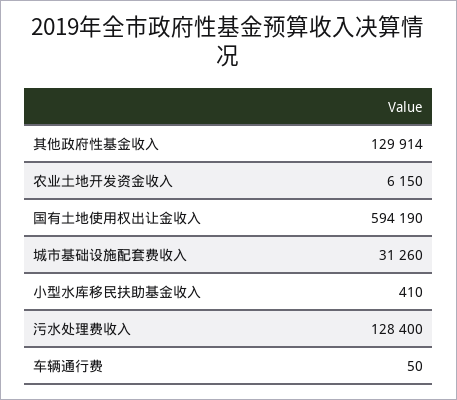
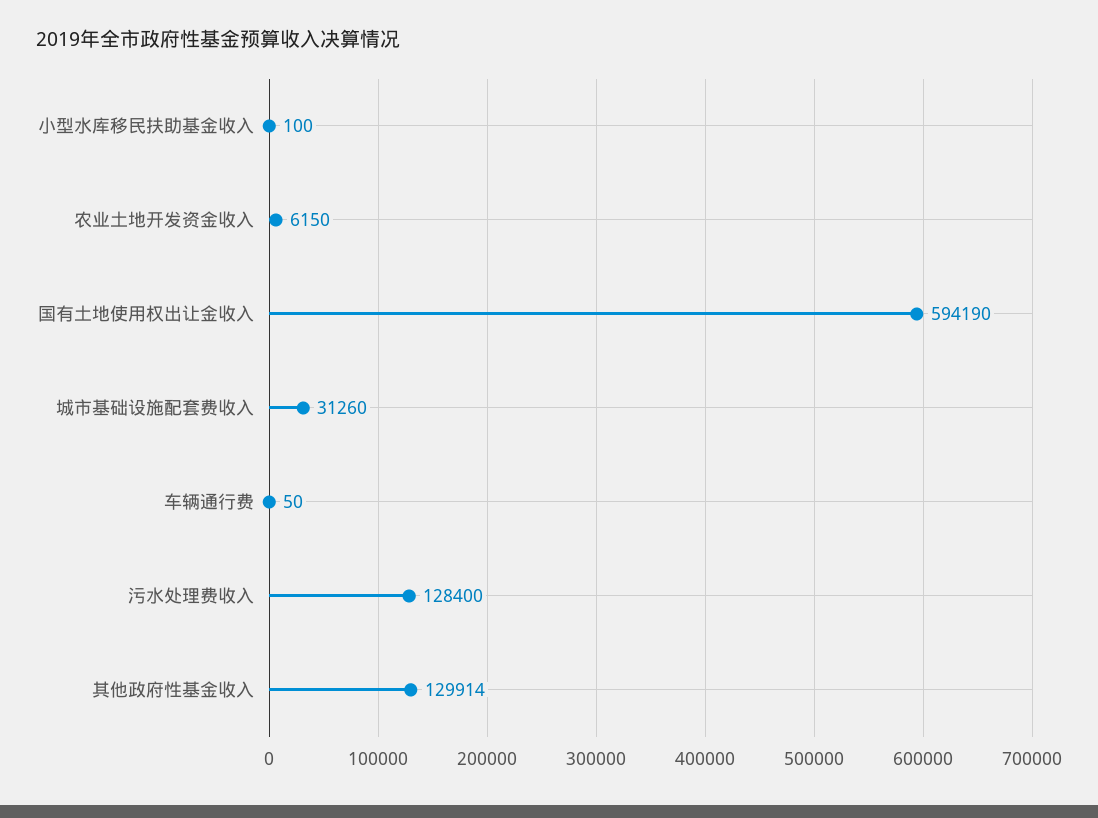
小型水库移民扶助基金收入: 410 -> 100

